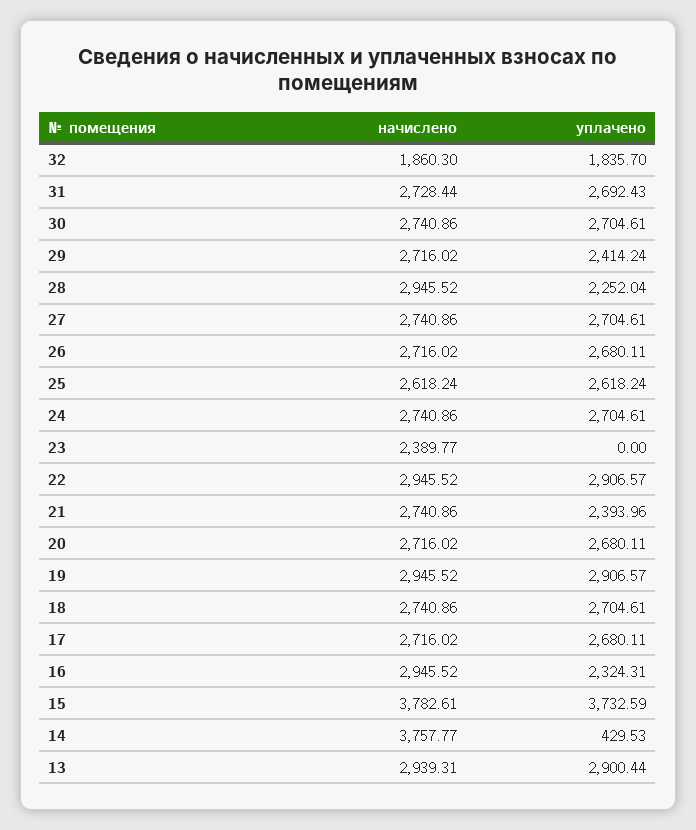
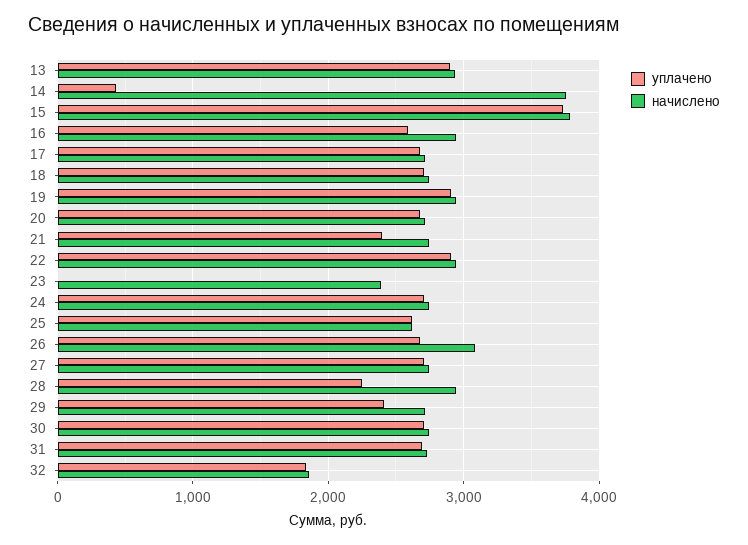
начислено, 26: 2716.02 -> 3100
уплачено, 16: 2324.31 -> 2600

